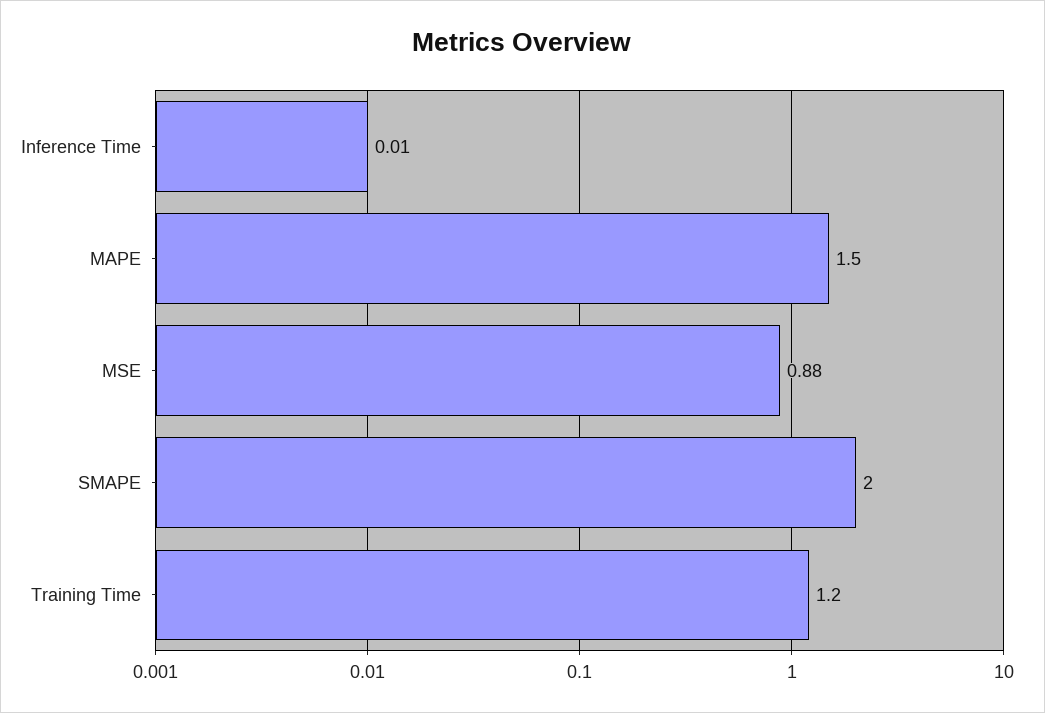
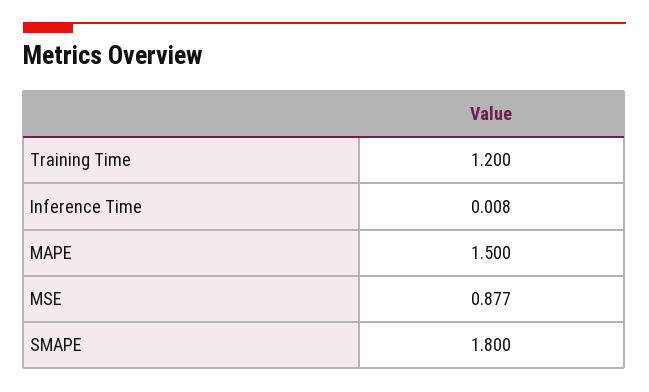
SMAPE: 2 -> 1.8

